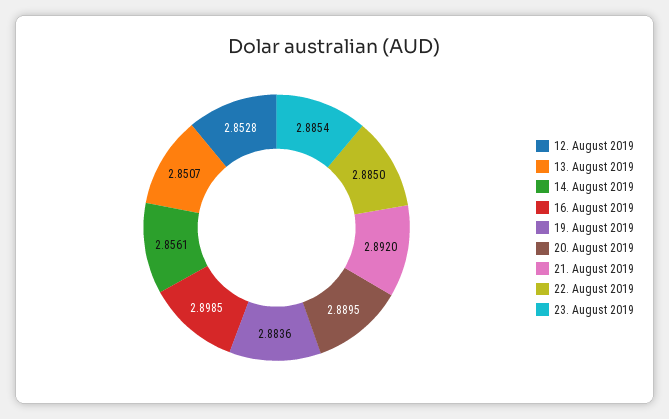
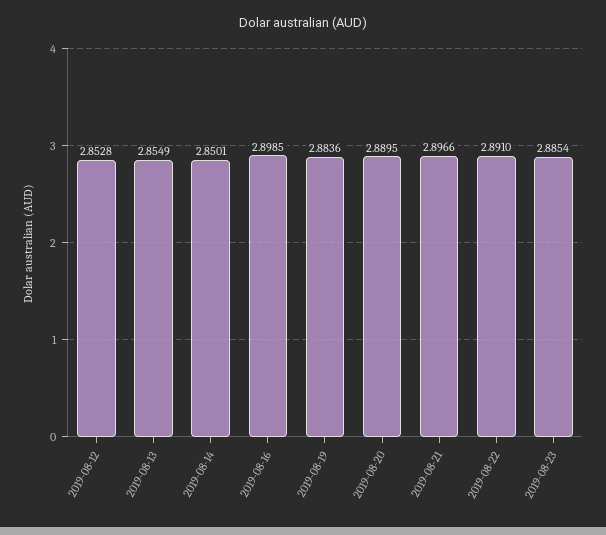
13. August 2019: 2.8507 -> 2.8549
14. August 2019: 2.8561 -> 2.8501
21. August 2019: 2.892 -> 2.8966
22. August 2019: 2.885 -> 2.891

